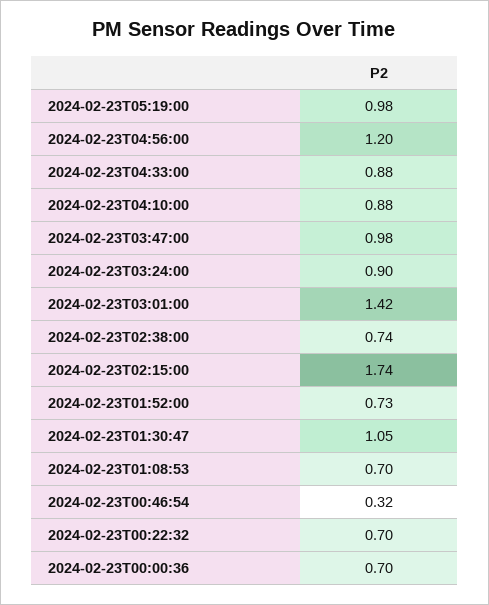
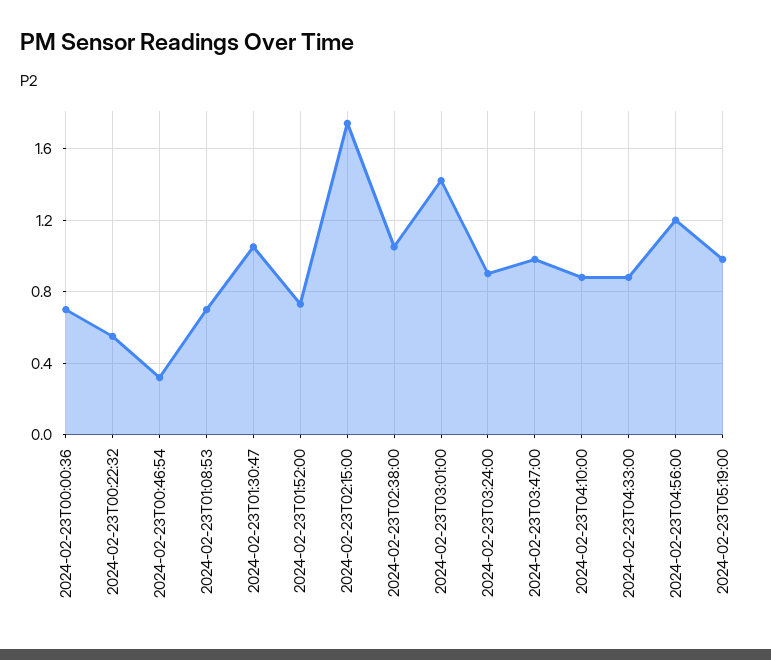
2024-02-23T02:38:00: 0.74 -> 1.05
2024-02-23T00:22:32: 0.7 -> 0.55

